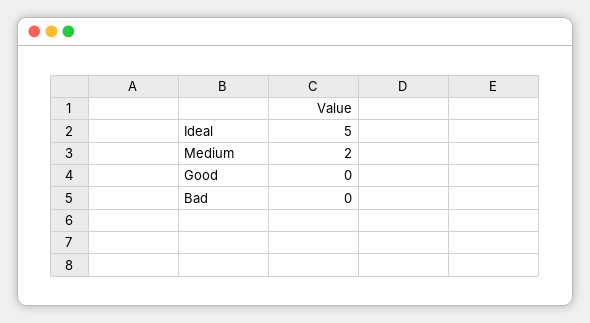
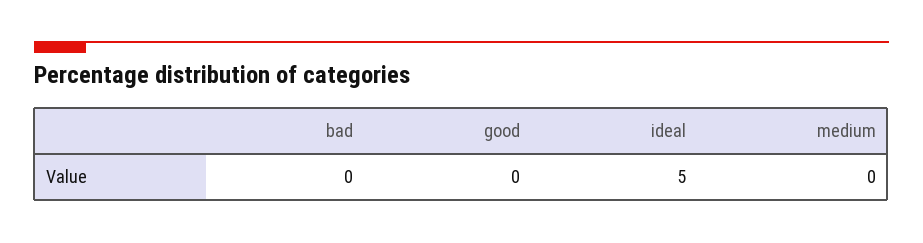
Medium: 2 -> 0

